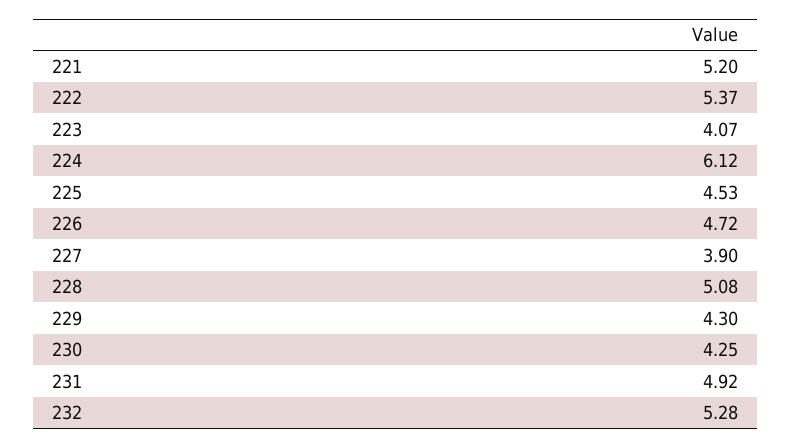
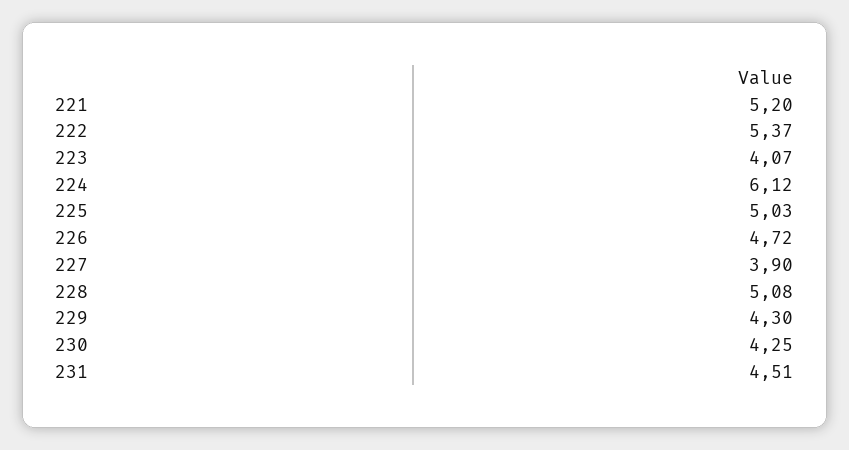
225: 4.53 -> 5.03
231: 4.92 -> 4.51
232: 5.28 -> none

